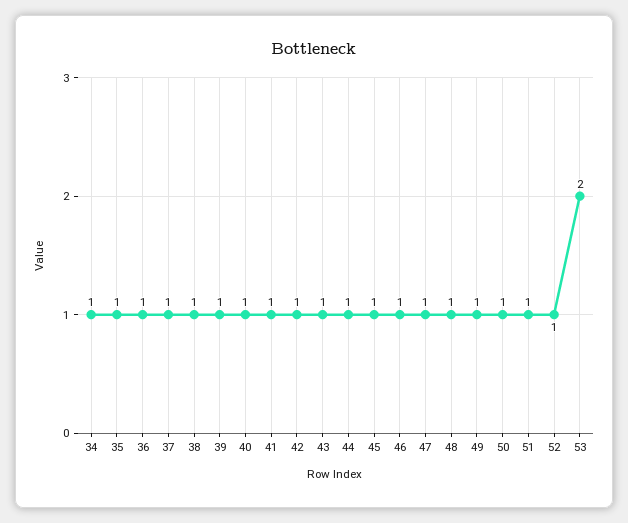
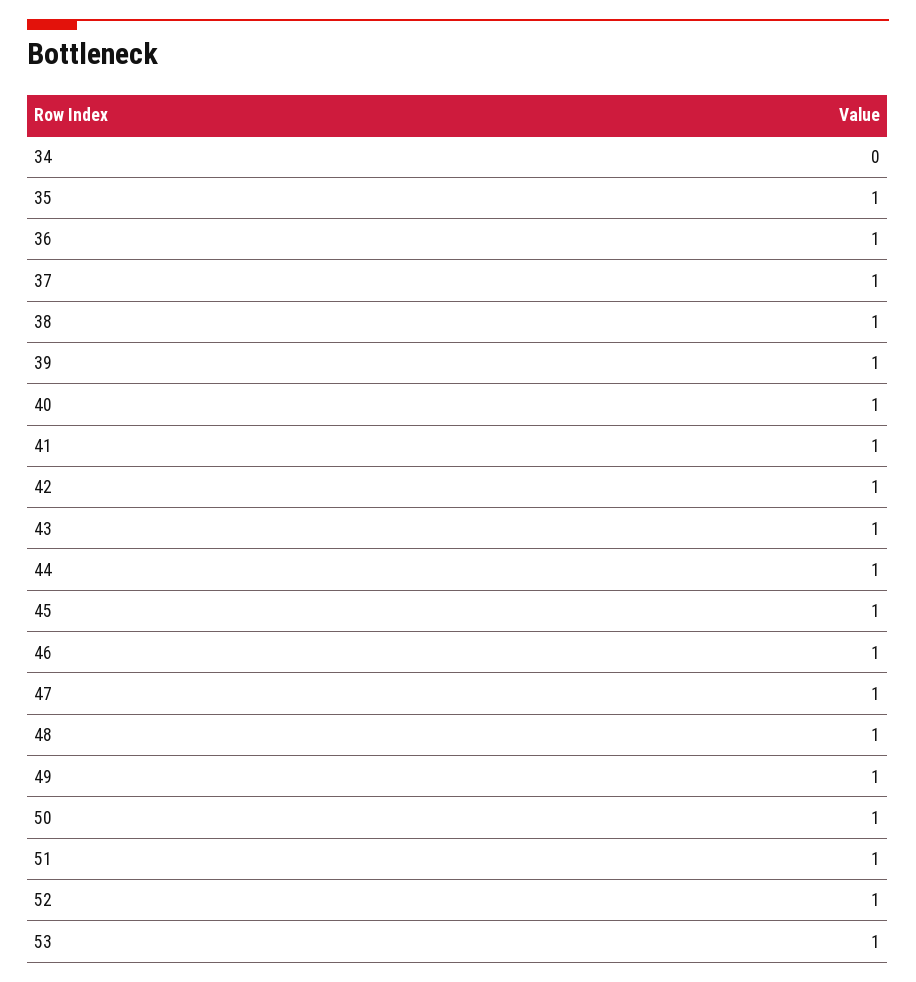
34: 1 -> 0
53: 2 -> 1

